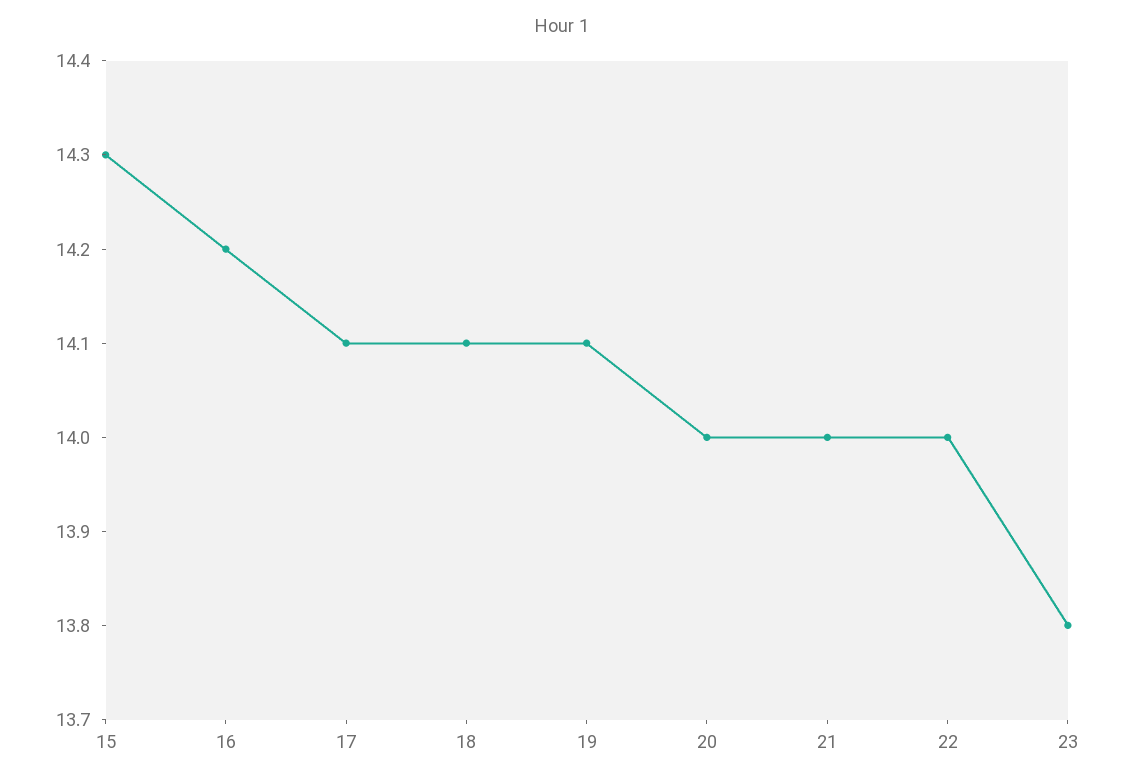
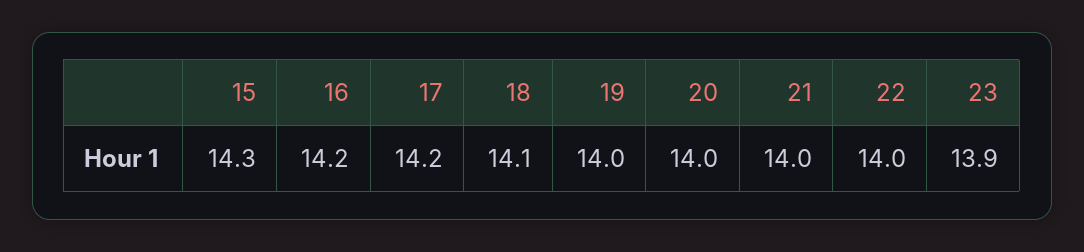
17: 14.1 -> 14.2
19: 14.1 -> 14
23: 13.8 -> 13.9

